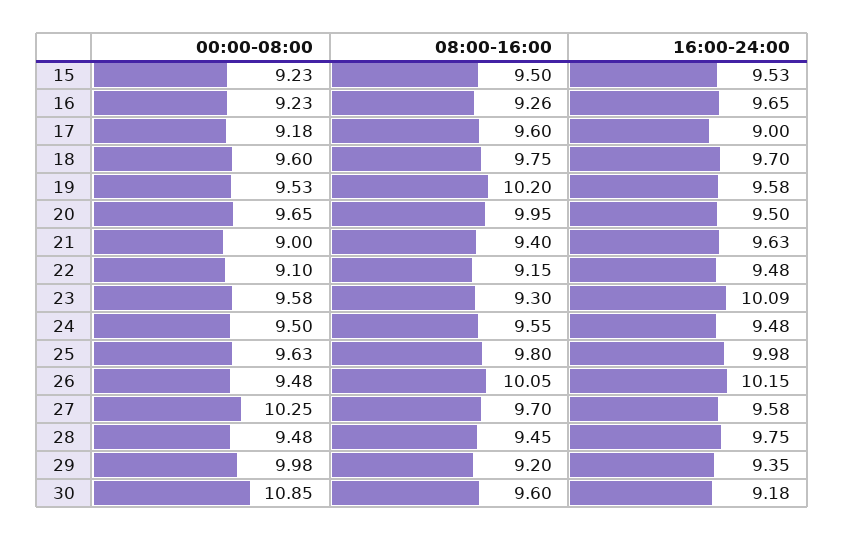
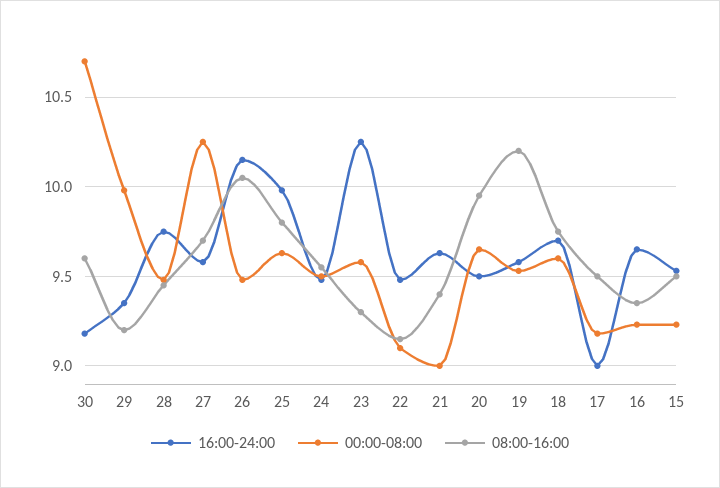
08:00-16:00, 16: 9.26 -> 9.35
08:00-16:00, 17: 9.6 -> 9.5
16:00-24:00, 23: 10.09 -> 10.25
00:00-08:00, 30: 10.85 -> 10.7

